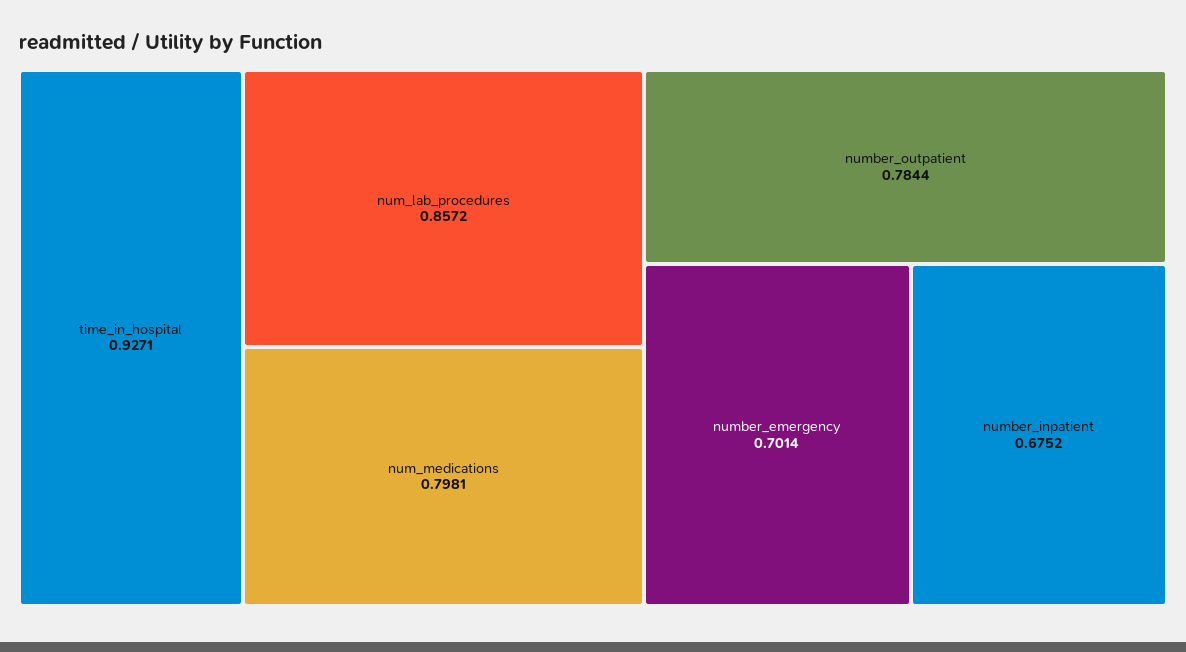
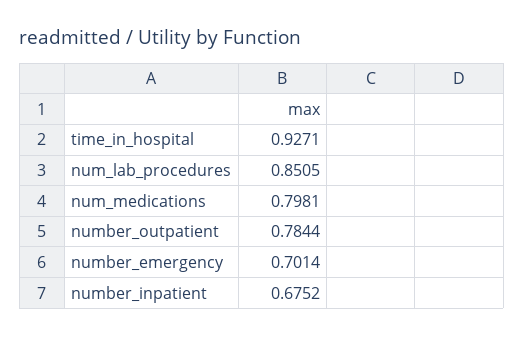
num_lab_procedures: 0.8572 -> 0.8505

